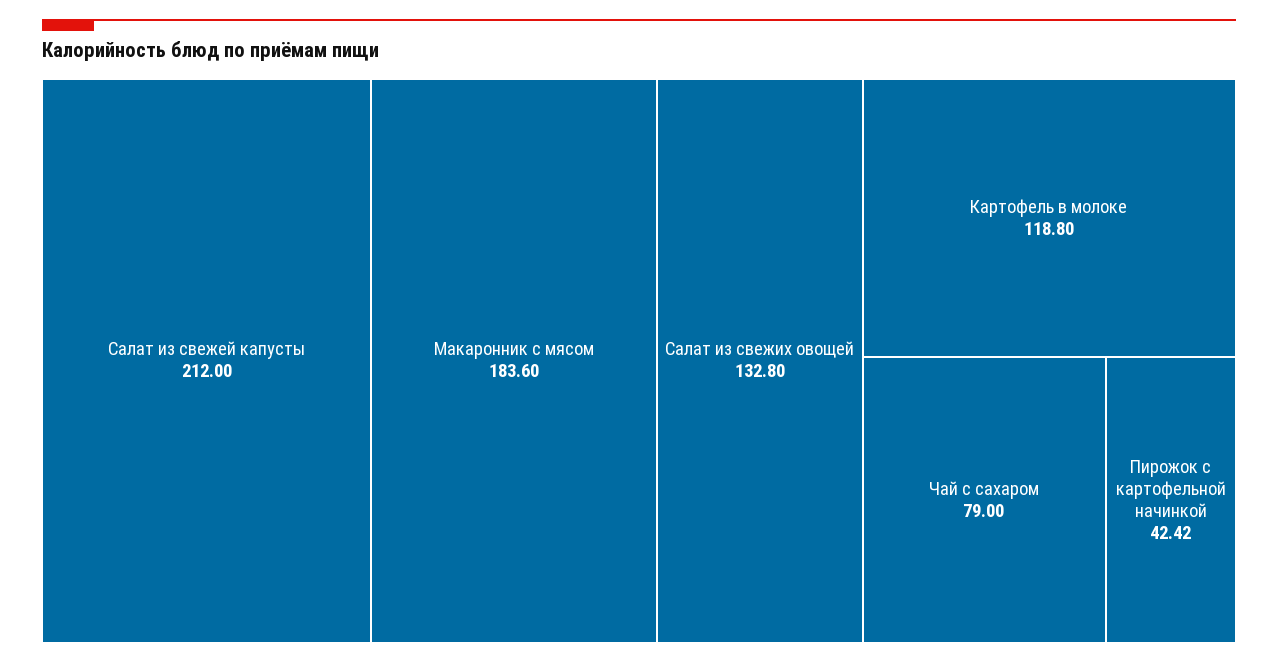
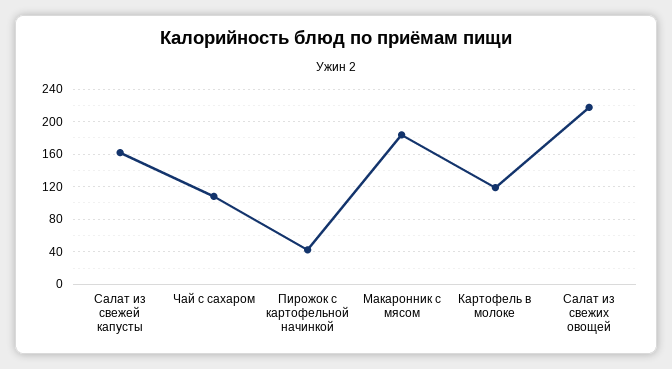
Салат из свежей капусты: 212 -> 160
Салат из свежих овощей: 132.8 -> 220
Чай с сахаром: 79 -> 110

